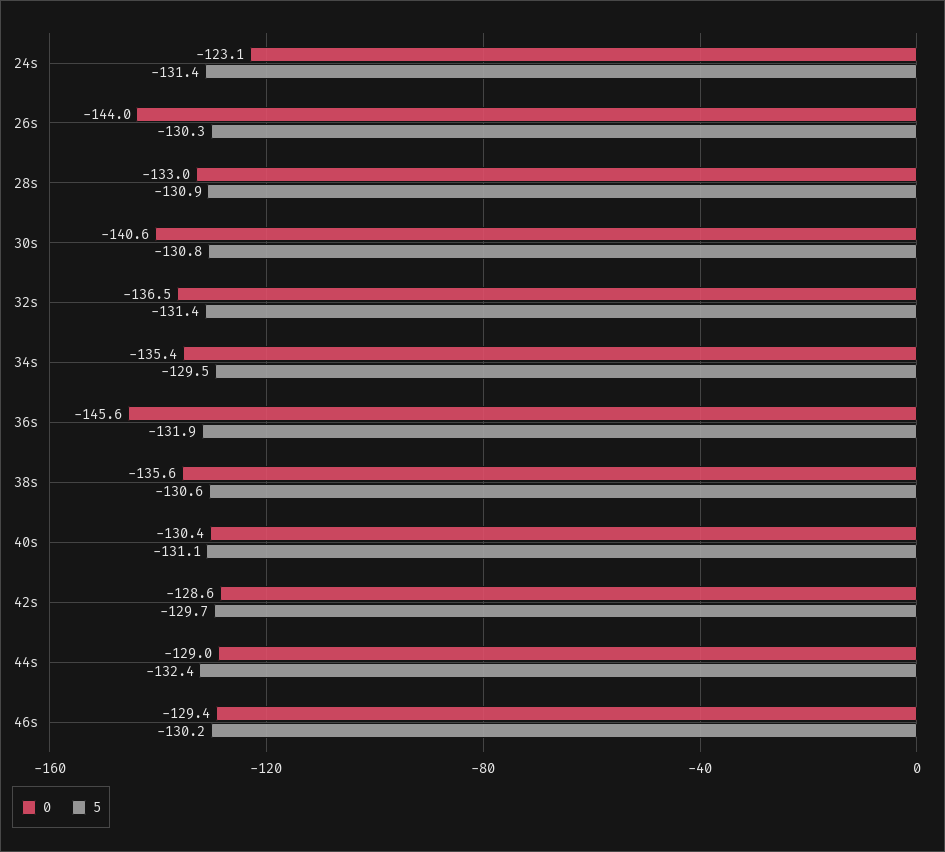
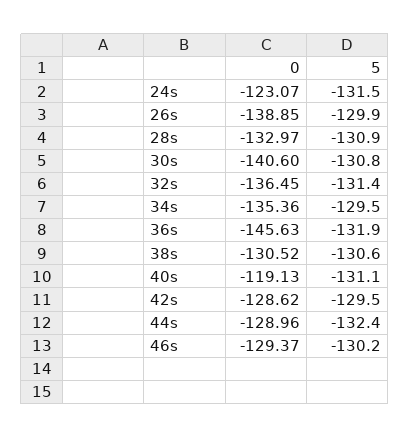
5, 24s: -131.4 -> -131.5
0, 26s: -144 -> -138.85
5, 26s: -130.3 -> -129.9
0, 38s: -135.6 -> -130.52
0, 40s: -130.4 -> -119.13
5, 42s: -129.7 -> -129.5

